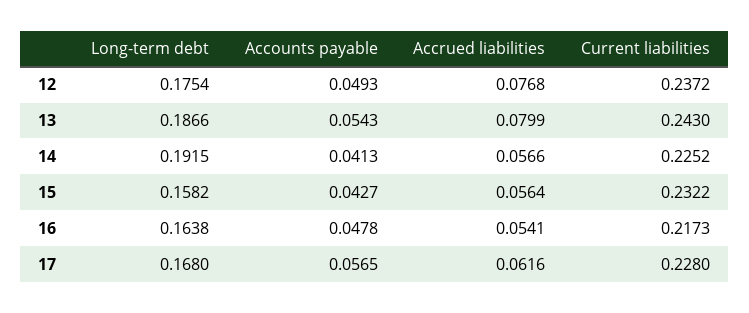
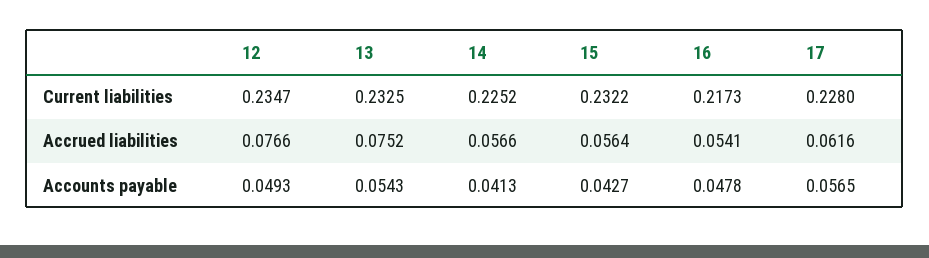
Long-term debt, 12: 0.1754 -> none
Accrued liabilities, 12: 0.0768 -> 0.0766
Current liabilities, 12: 0.2372 -> 0.2347
Long-term debt, 13: 0.1866 -> none
Accrued liabilities, 13: 0.0799 -> 0.0752
Current liabilities, 13: 0.243 -> 0.2325
Long-term debt, 14: 0.1915 -> none
Long-term debt, 15: 0.1582 -> none
Long-term debt, 16: 0.1638 -> none
Long-term debt, 17: 0.168 -> none

